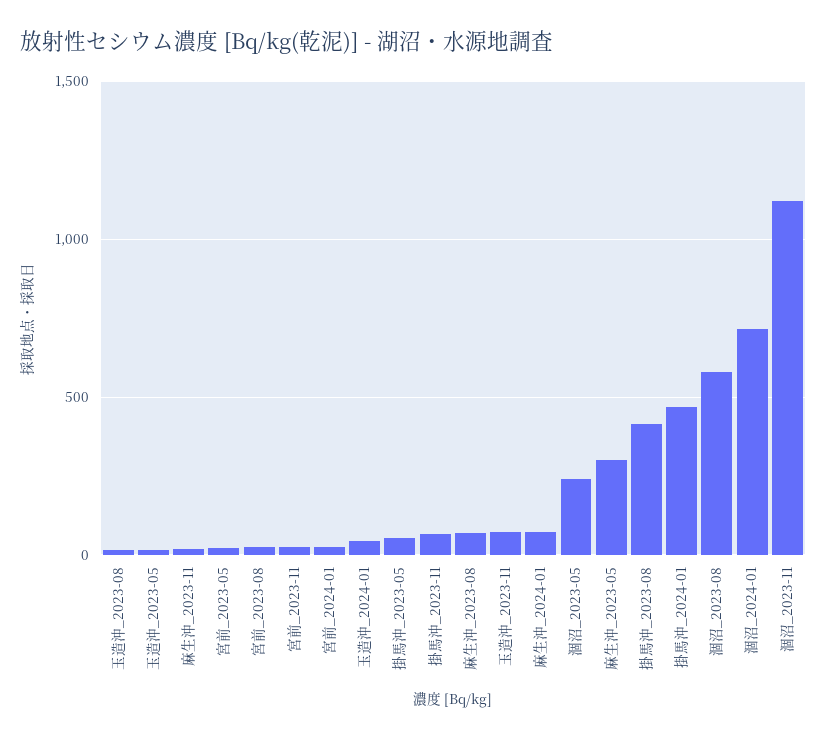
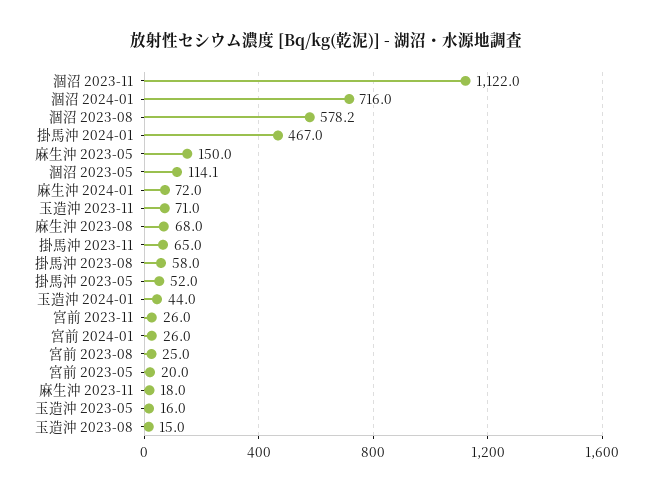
涸沼_2023-05: 250 -> 114.1
麻生沖_2023-05: 300 -> 150
掛馬沖_2023-08: 400 -> 58

